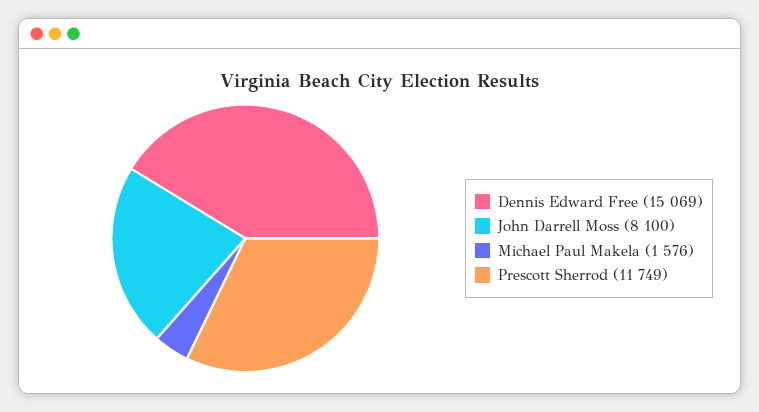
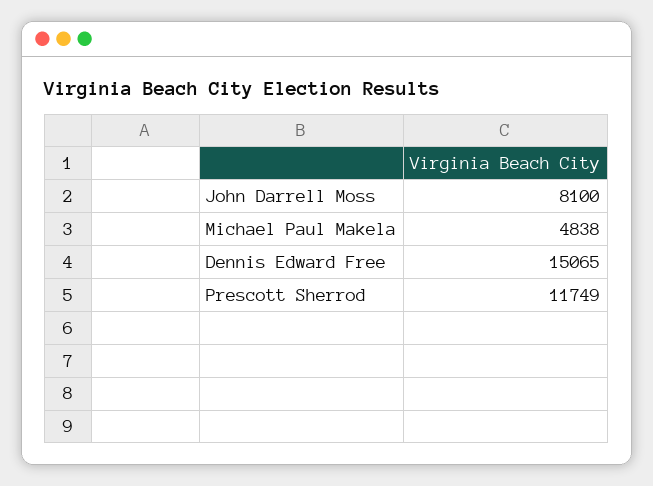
Dennis Edward Free: 15069 -> 15065
Michael Paul Makela: 1576 -> 4838

